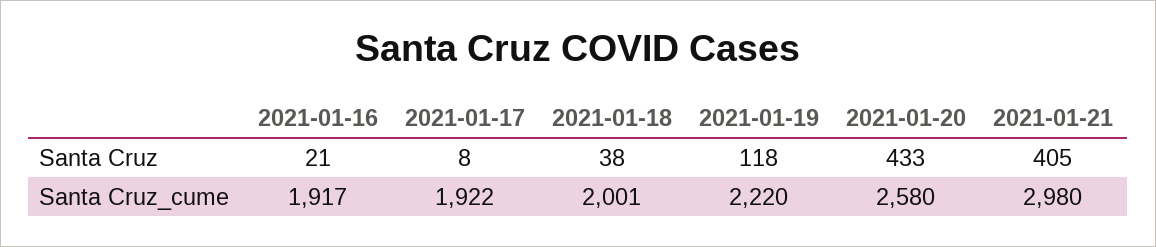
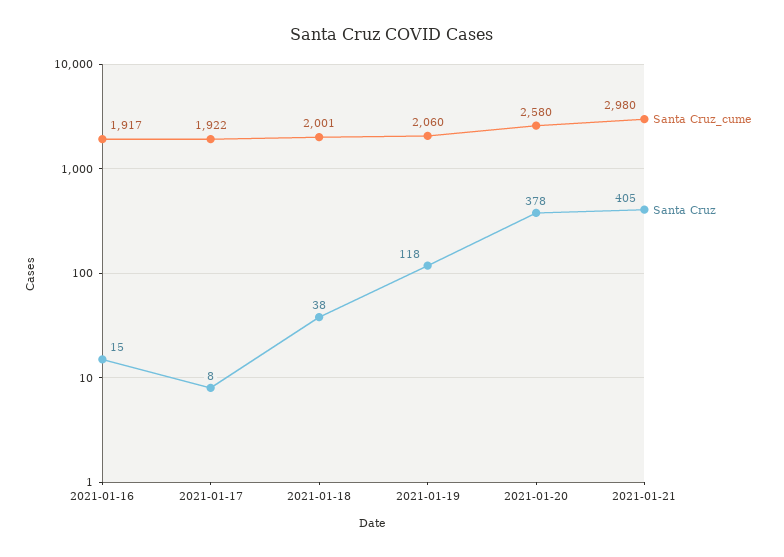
Santa Cruz, 2021-01-16: 21 -> 15
Santa Cruz, 2021-01-20: 433 -> 378
Santa Cruz_cume, 2021-01-19: 2220 -> 2060

